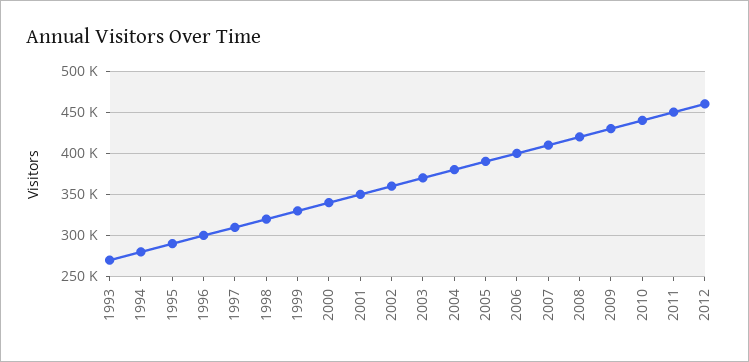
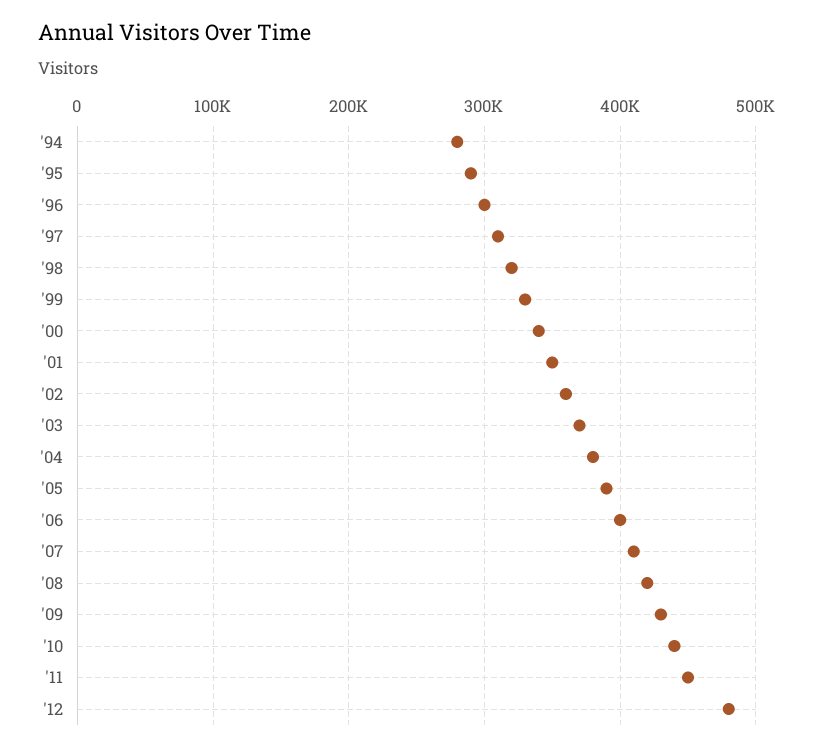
1993: 270000 -> none
2012: 460000 -> 480000

